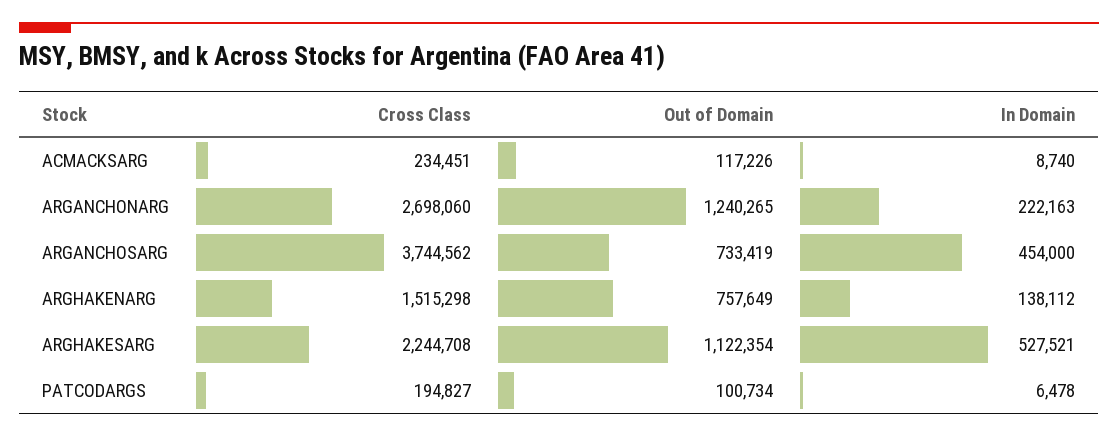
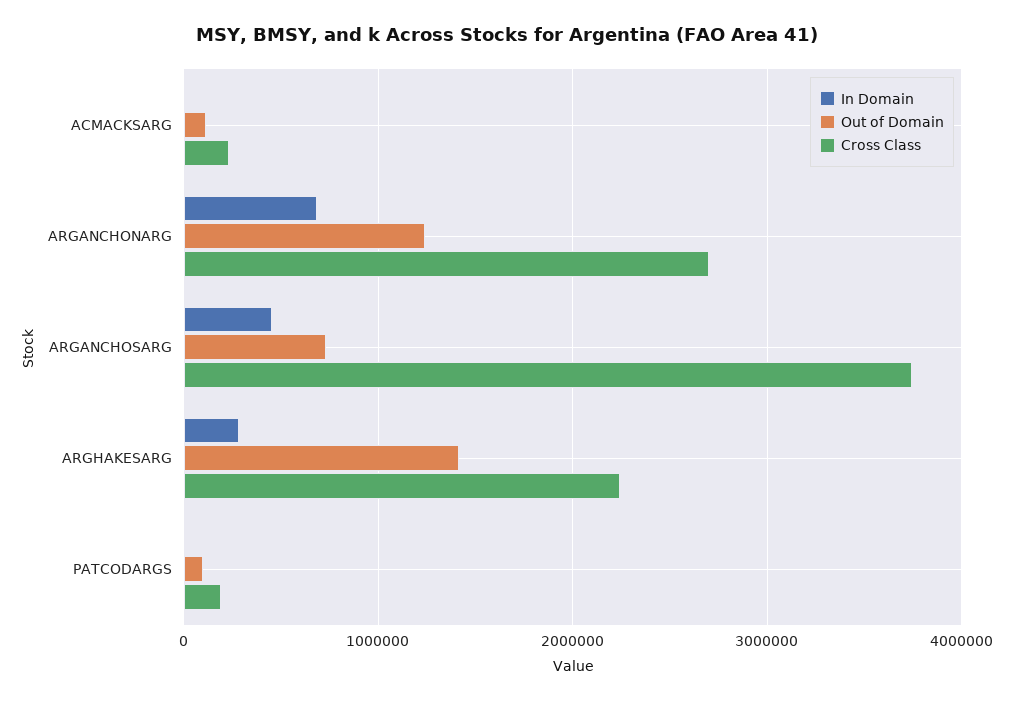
In Domain, ARGANCHONARG: 222163 -> 700000
Cross Class, ARGHAKENARG: 1515298 -> none
Out of Domain, ARGHAKENARG: 757649 -> none
In Domain, ARGHAKENARG: 138112 -> none
Out of Domain, ARGHAKESARG: 1122354 -> 1400000
In Domain, ARGHAKESARG: 527521 -> 300000

